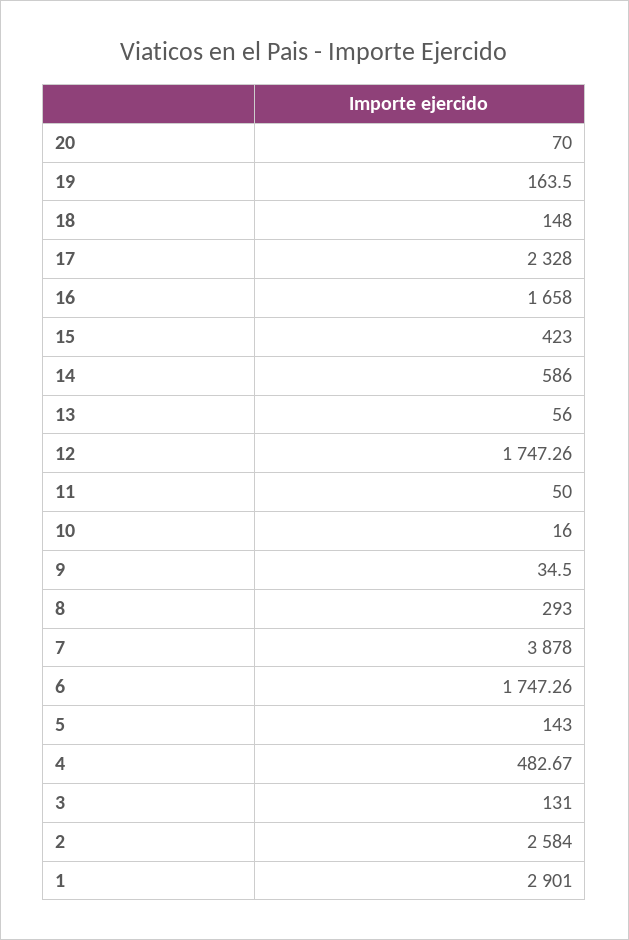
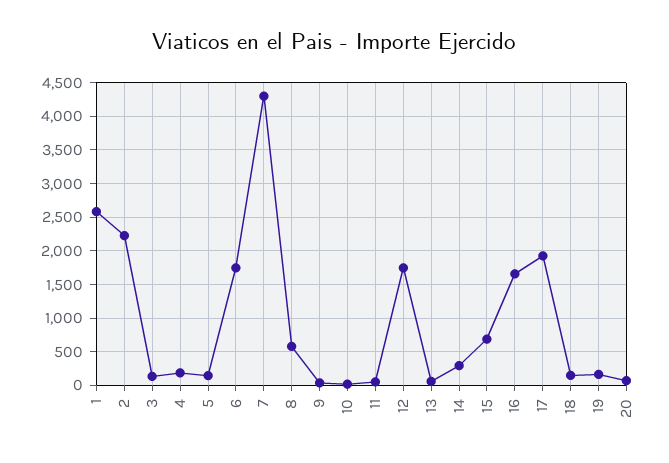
17: 2328 -> 1900
15: 423 -> 700
14: 586 -> 300
8: 293 -> 600
7: 3878 -> 4300
4: 482.67 -> 200
2: 2584 -> 2200
1: 2901 -> 2600

